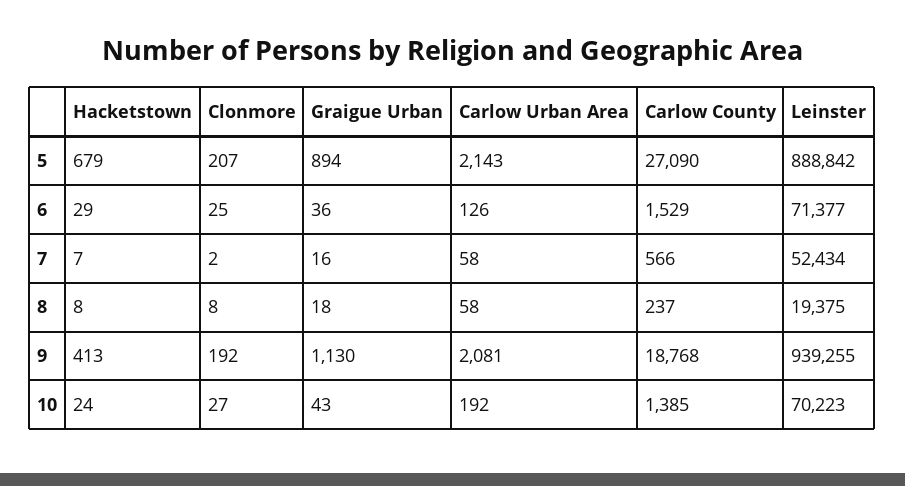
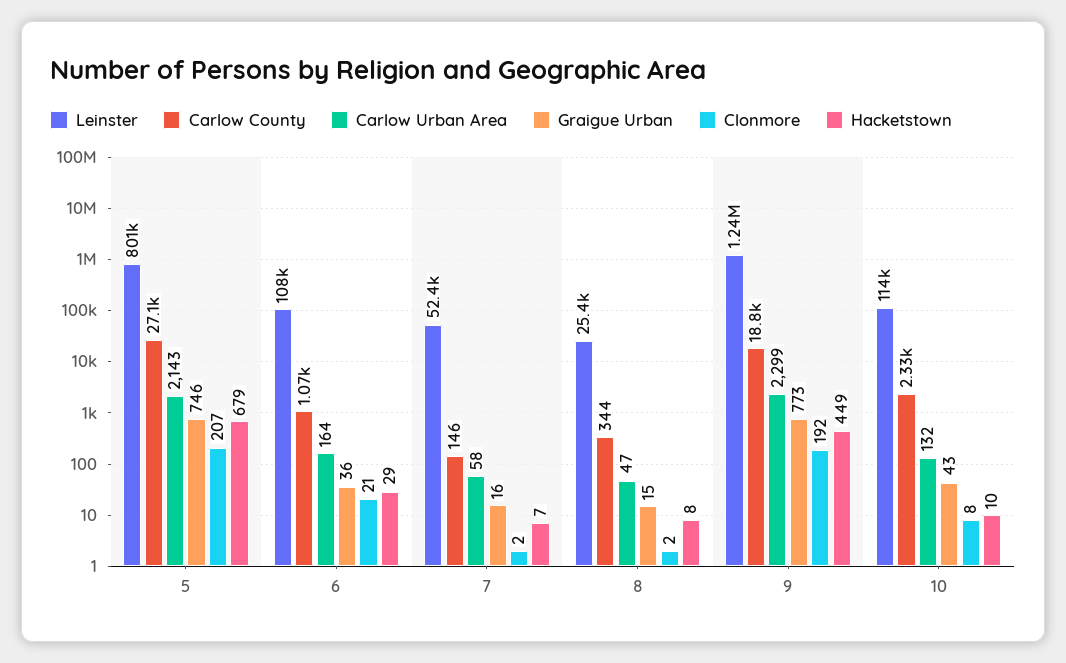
Graigue Urban, 5: 894 -> 746
Leinster, 5: 888842 -> 801000
Clonmore, 6: 25 -> 21
Carlow Urban Area, 6: 126 -> 164
Carlow County, 6: 1529 -> 1070
Leinster, 6: 71377 -> 108000
Carlow County, 7: 566 -> 146
Clonmore, 8: 8 -> 2
Graigue Urban, 8: 18 -> 15
Carlow Urban Area, 8: 58 -> 47
Carlow County, 8: 237 -> 344
Leinster, 8: 19375 -> 25400
Hacketstown, 9: 413 -> 449
Graigue Urban, 9: 1130 -> 773
Carlow Urban Area, 9: 2081 -> 2299
Leinster, 9: 939255 -> 1240000
Hacketstown, 10: 24 -> 10
Clonmore, 10: 27 -> 8
Carlow Urban Area, 10: 192 -> 132
Carlow County, 10: 1385 -> 2330
Leinster, 10: 70223 -> 114000

